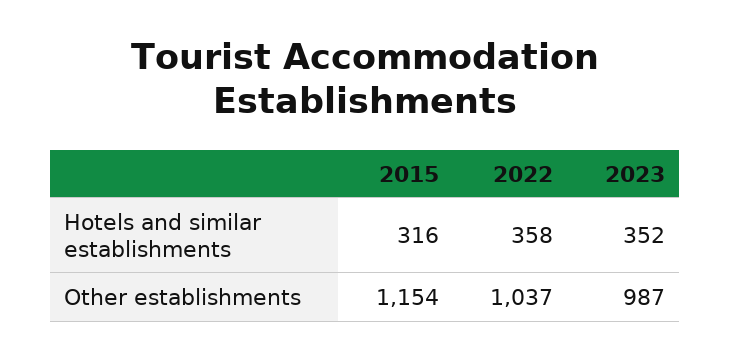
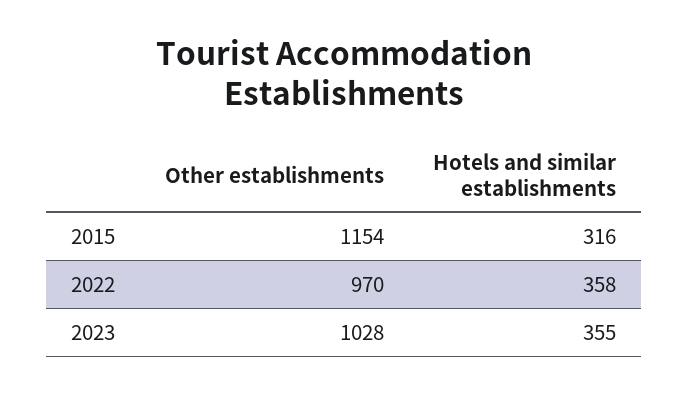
2023, Hotels and similar establishments: 352 -> 355
2022, Other establishments: 1037 -> 970
2023, Other establishments: 987 -> 1028

